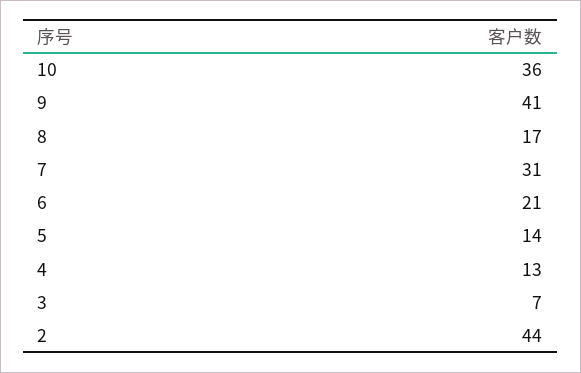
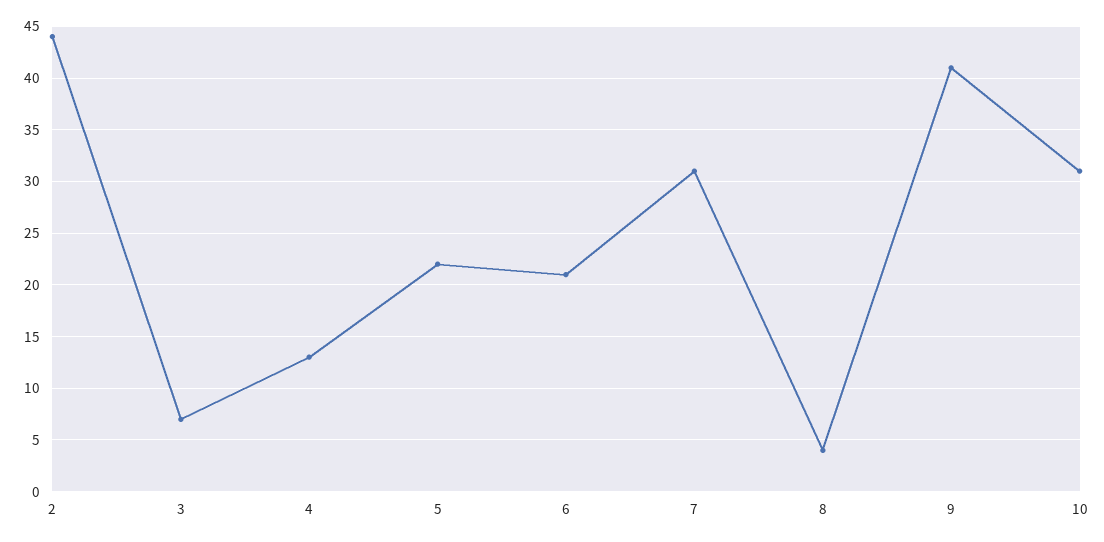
10: 36 -> 31
8: 17 -> 4
5: 14 -> 22

